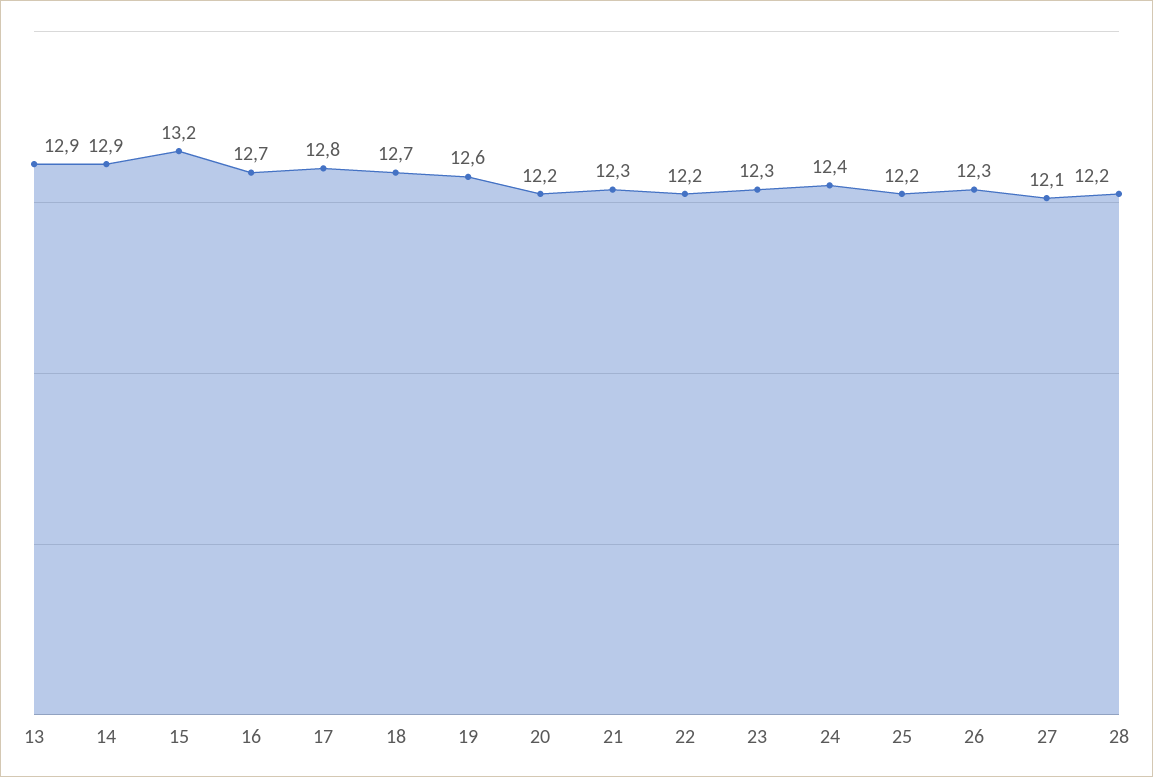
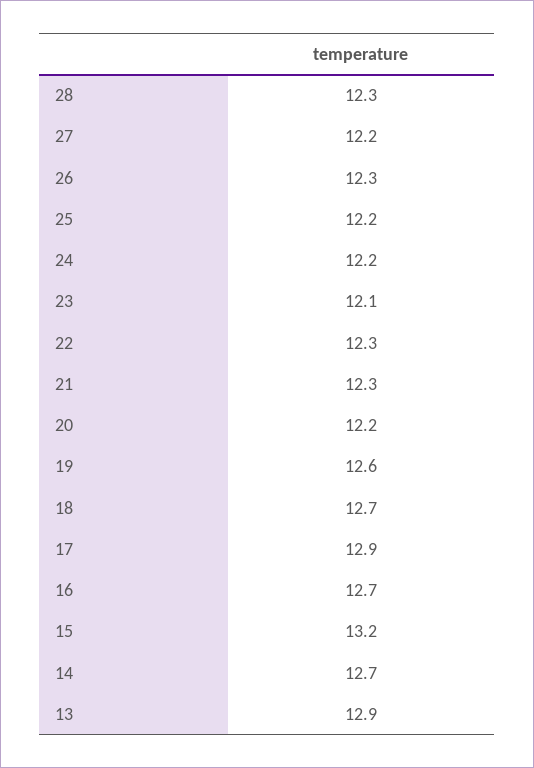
14: 12.9 -> 12.7
17: 12.8 -> 12.9
22: 12.2 -> 12.3
23: 12.3 -> 12.1
24: 12.4 -> 12.2
27: 12.1 -> 12.2
28: 12.2 -> 12.3

